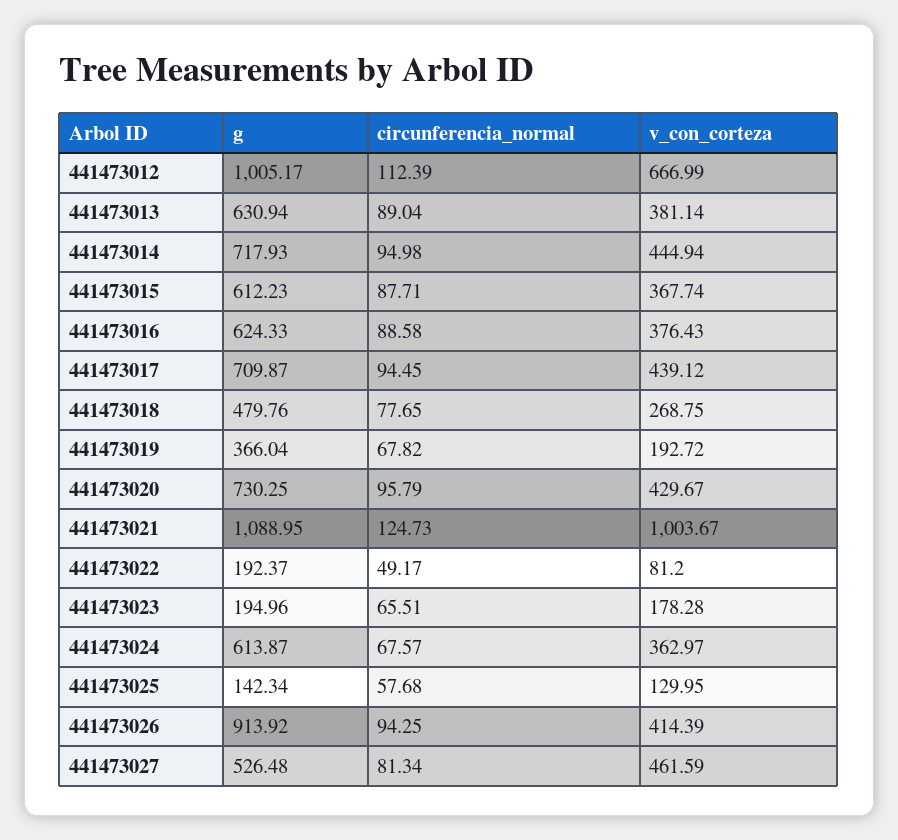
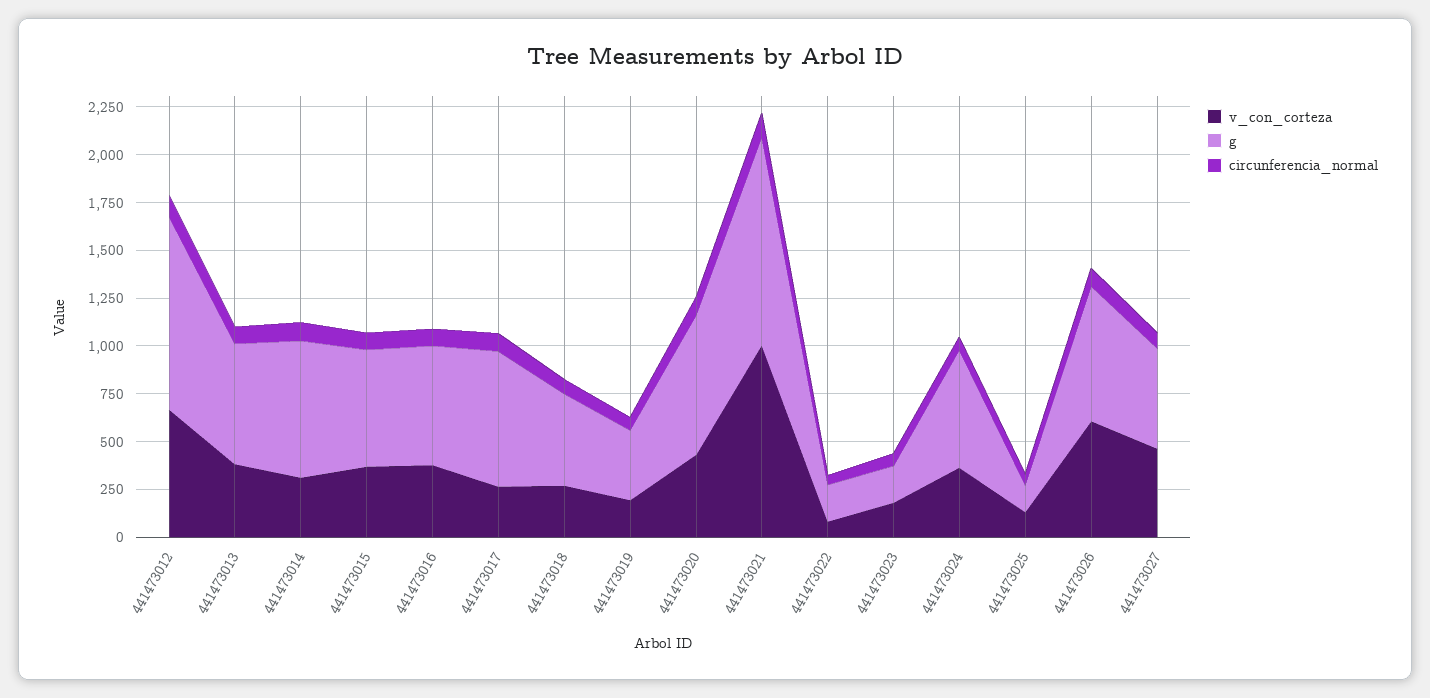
v_con_corteza, 441473014: 444.94 -> 300
v_con_corteza, 441473017: 439.12 -> 250
g, 441473026: 913.92 -> 700
v_con_corteza, 441473026: 414.39 -> 600

